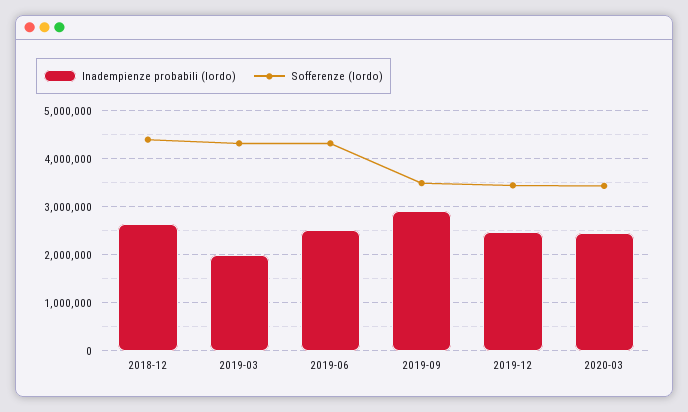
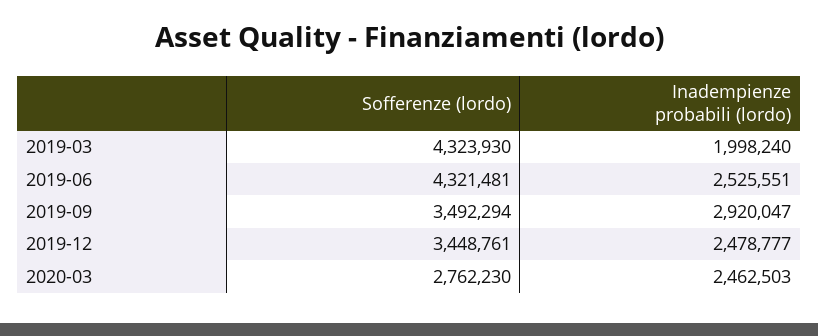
Inadempienze probabili (lordo), 2018-12: 2600000 -> none
Sofferenze (lordo), 2018-12: 4400000 -> none
Sofferenze (lordo), 2020-03: 3400000 -> 2762230

